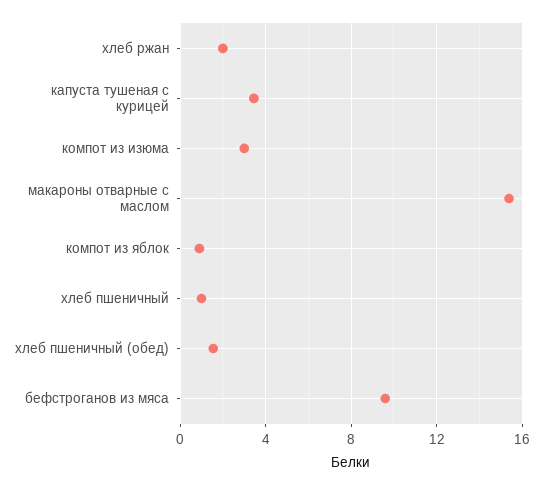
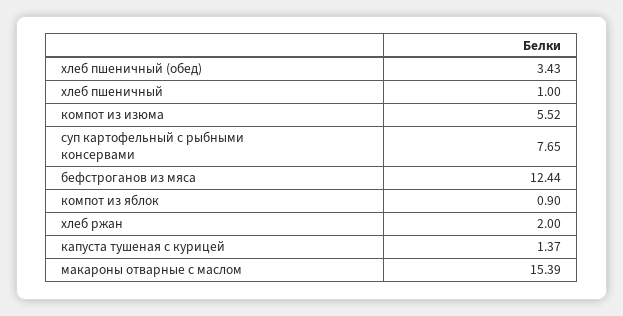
капуста тушеная с курицей: 3.5 -> 1.37
компот из изюма: 3 -> 5.52
хлеб пшеничный (обед): 1.5 -> 3.43
бефстроганов из мяса: 9.5 -> 12.44
суп картофельный с рыбными консервами: none -> 7.65

